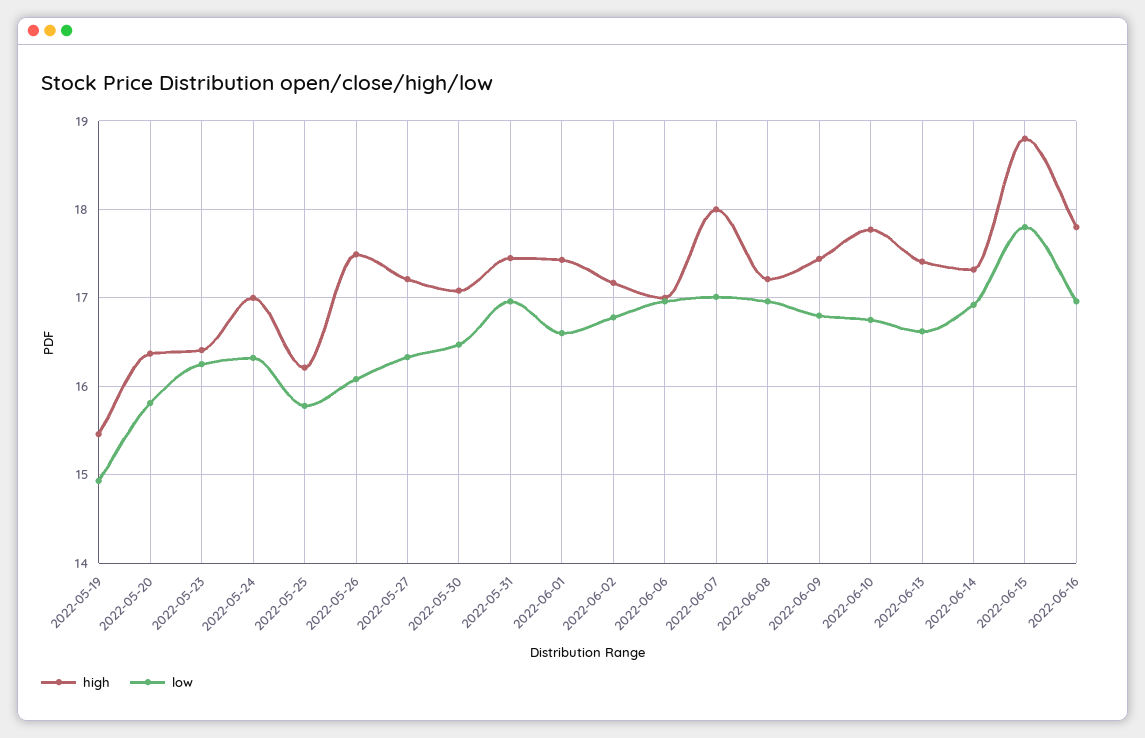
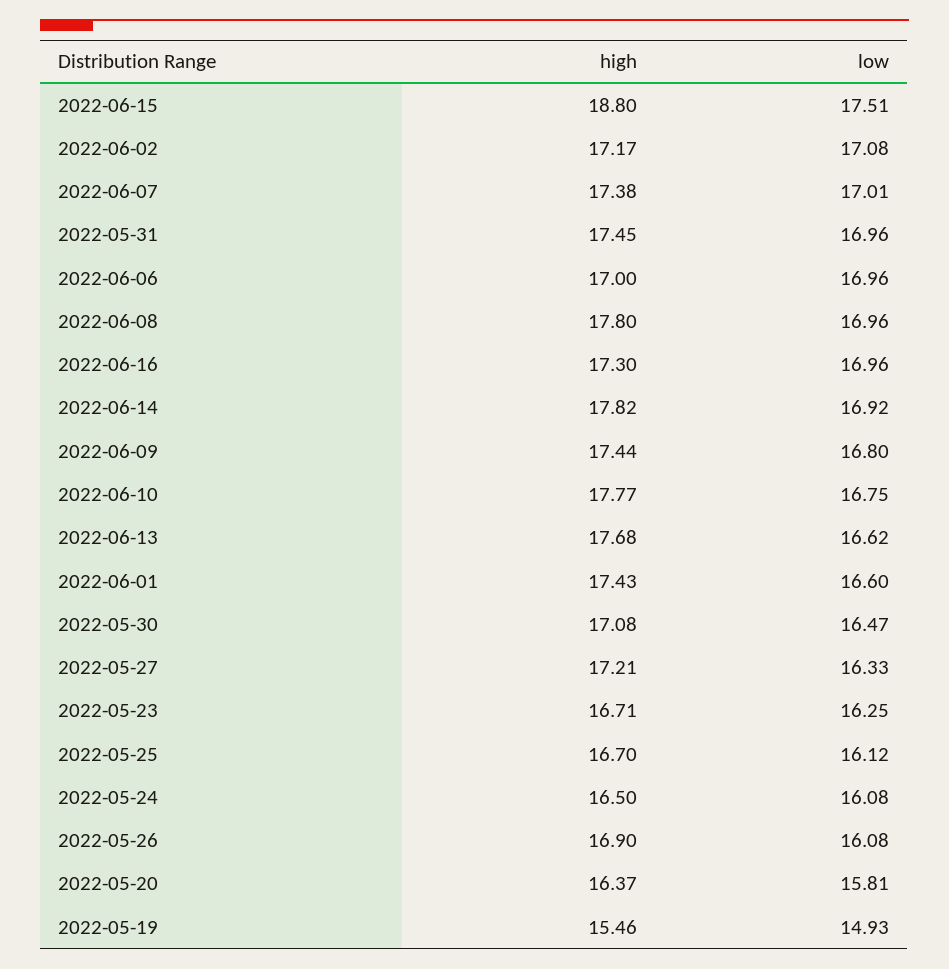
high, 2022-05-23: 16.4 -> 16.71
high, 2022-05-24: 17 -> 16.5
low, 2022-05-24: 16.3 -> 16.08
high, 2022-05-25: 16.2 -> 16.7
low, 2022-05-25: 15.8 -> 16.12
high, 2022-05-26: 17.5 -> 16.9
low, 2022-06-02: 16.8 -> 17.08
high, 2022-06-07: 18 -> 17.38
high, 2022-06-08: 17.2 -> 17.8
high, 2022-06-13: 17.4 -> 17.68
high, 2022-06-14: 17.3 -> 17.82
low, 2022-06-15: 17.8 -> 17.51
high, 2022-06-16: 17.8 -> 17.3

